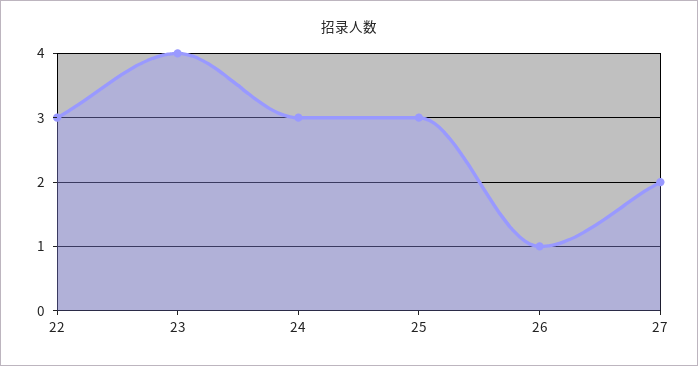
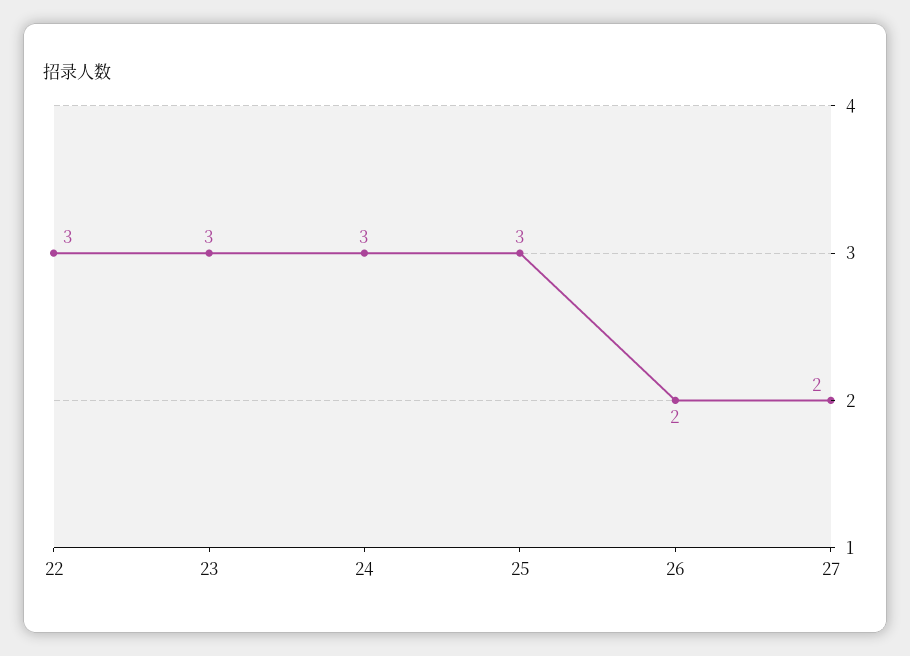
23: 4 -> 3
26: 1 -> 2

